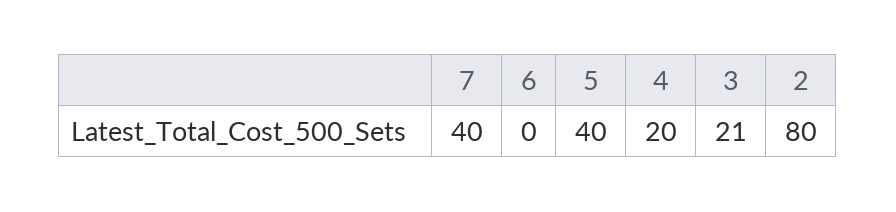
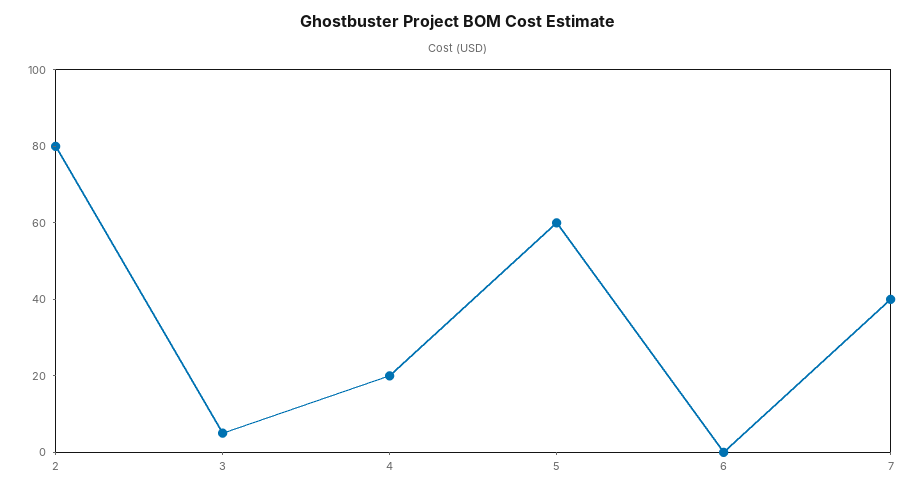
5: 40 -> 60
3: 21 -> 5

